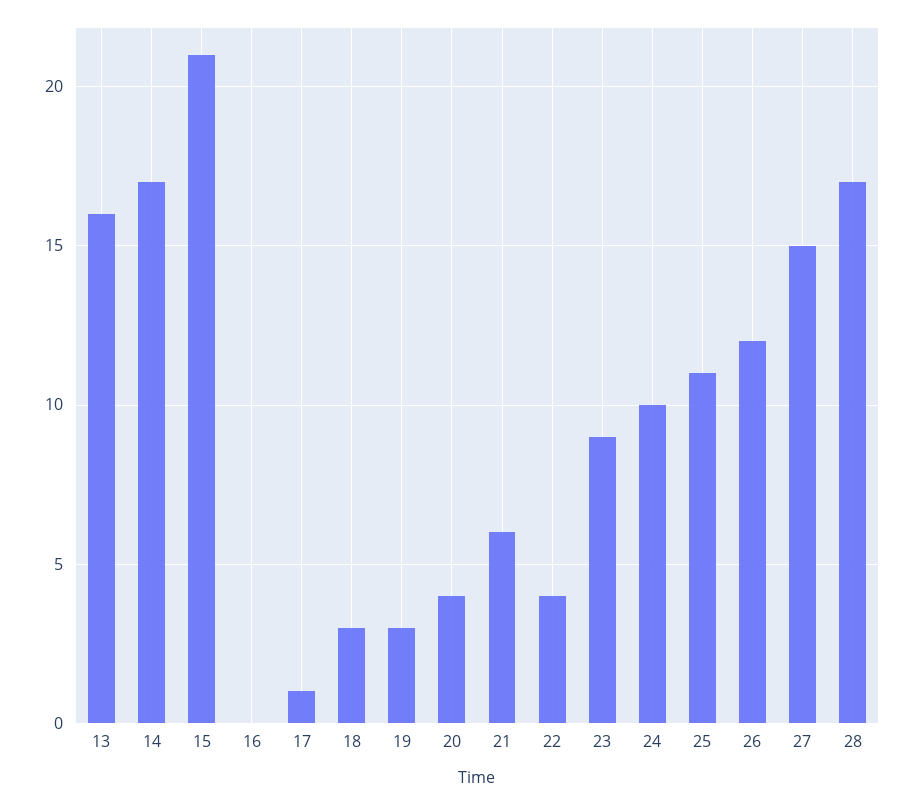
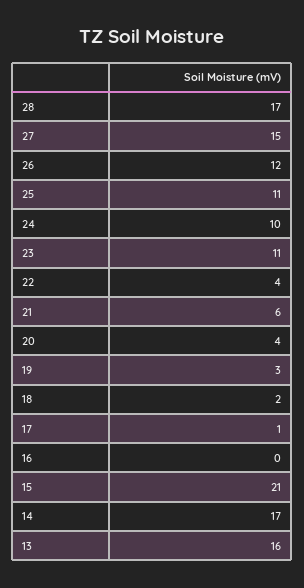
18: 3 -> 2
23: 9 -> 11

